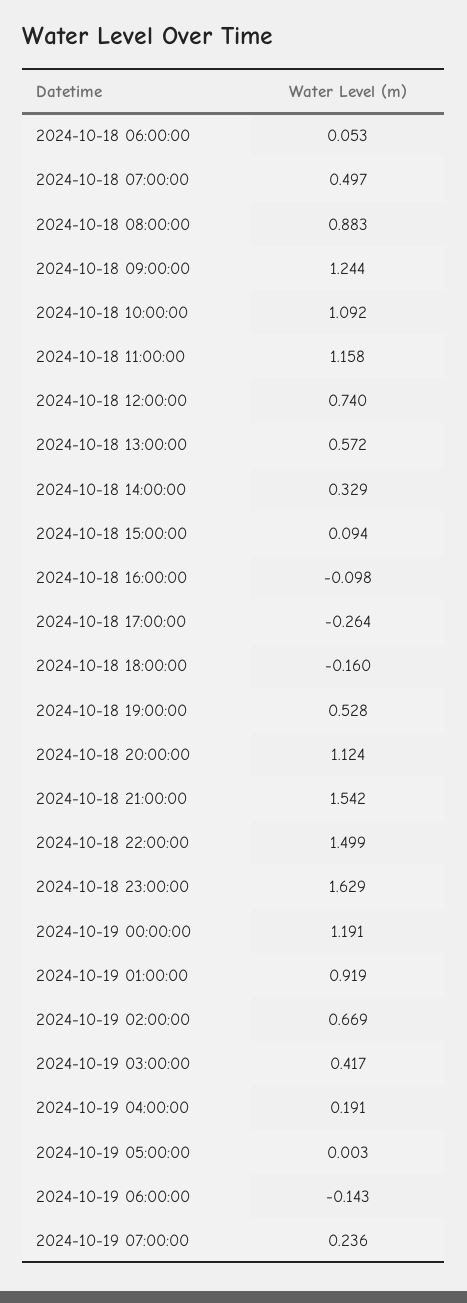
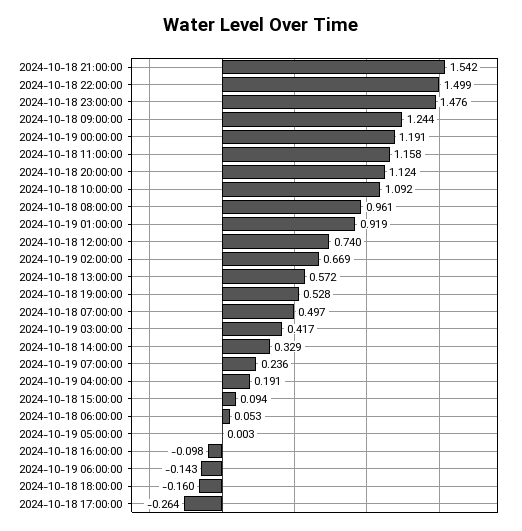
2024-10-18 08:00:00: 0.883 -> 0.961
2024-10-18 23:00:00: 1.629 -> 1.476

